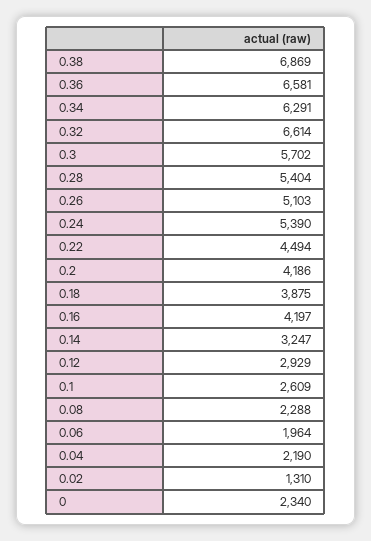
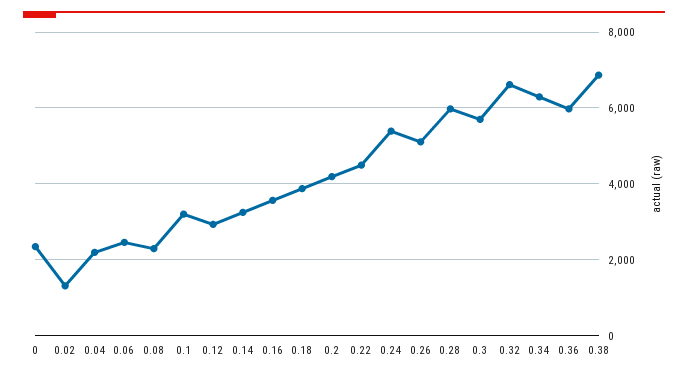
0.36: 6581 -> 6000
0.28: 5404 -> 6000
0.16: 4197 -> 3600
0.1: 2609 -> 3200
0.06: 1964 -> 2400

